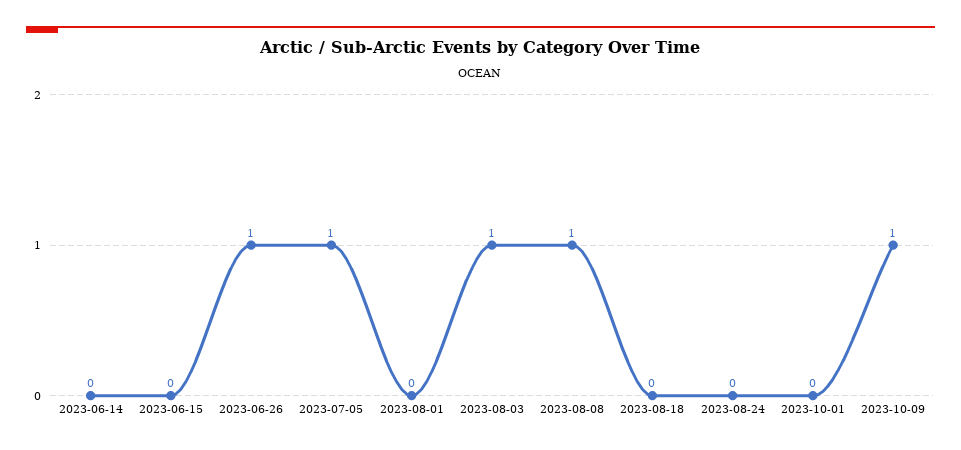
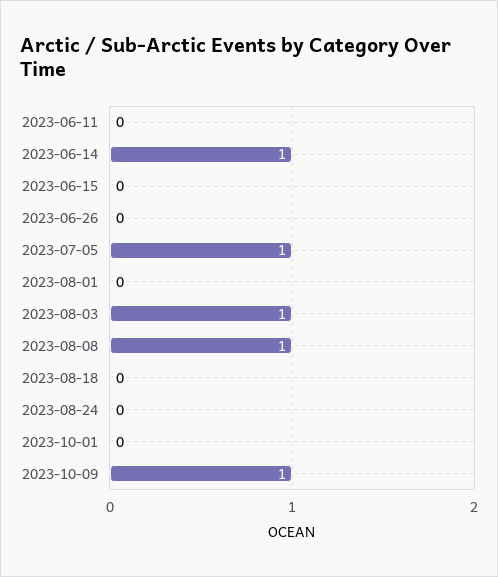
2023-06-14: 0 -> 1
2023-06-26: 1 -> 0
2023-06-11: none -> 0

